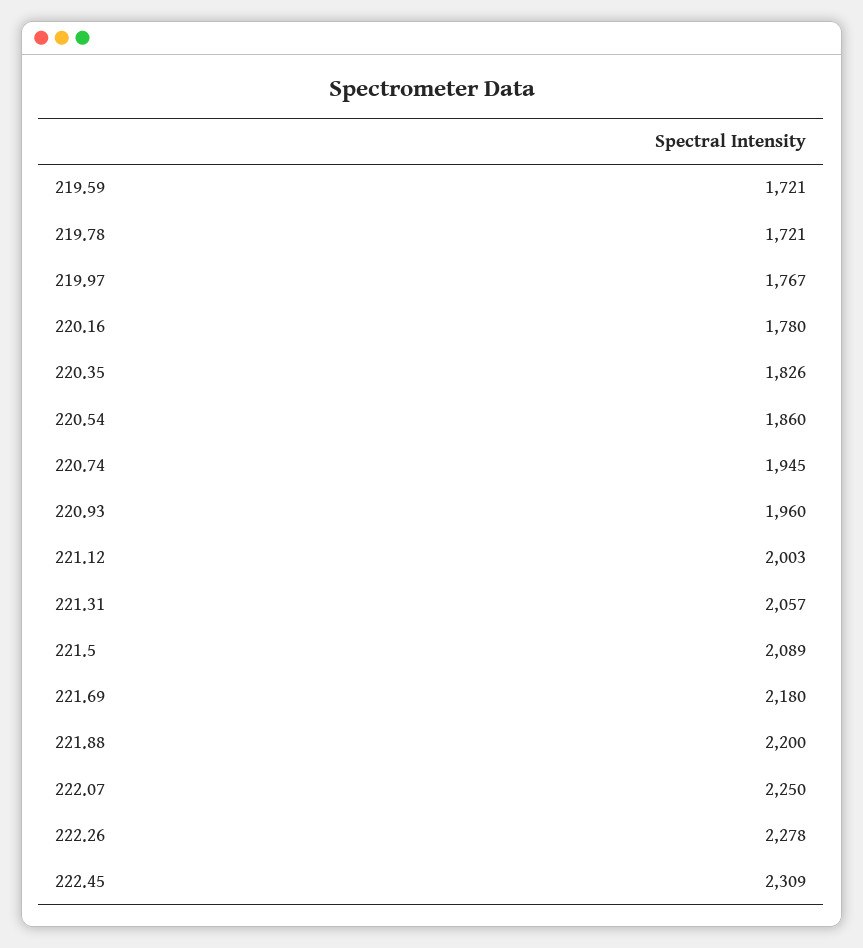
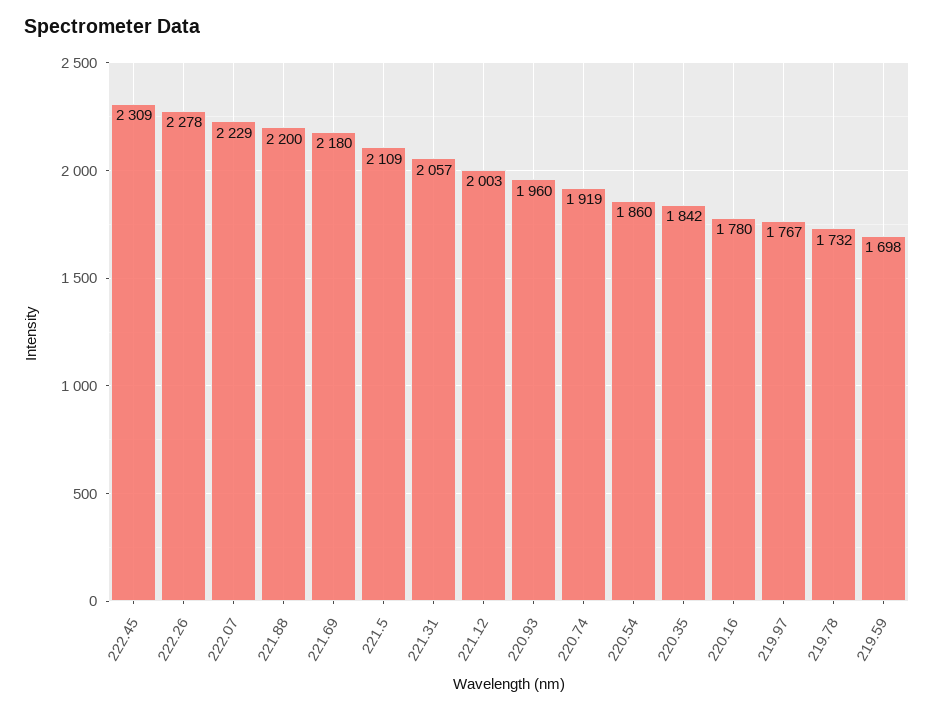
219.59: 1721 -> 1698
219.78: 1721 -> 1732
220.35: 1826 -> 1842
220.74: 1945 -> 1919
221.5: 2089 -> 2109
222.07: 2250 -> 2229

